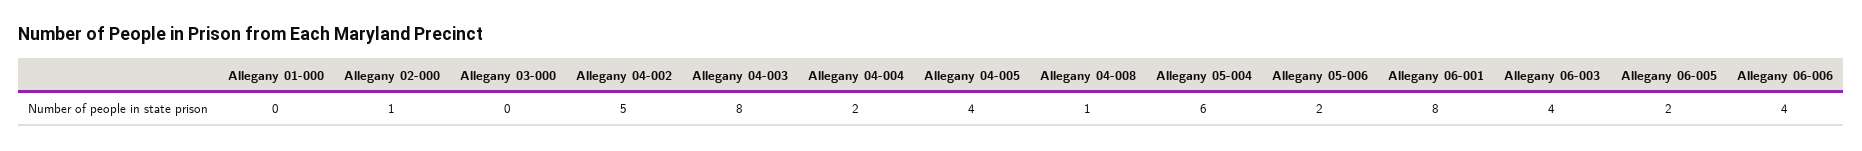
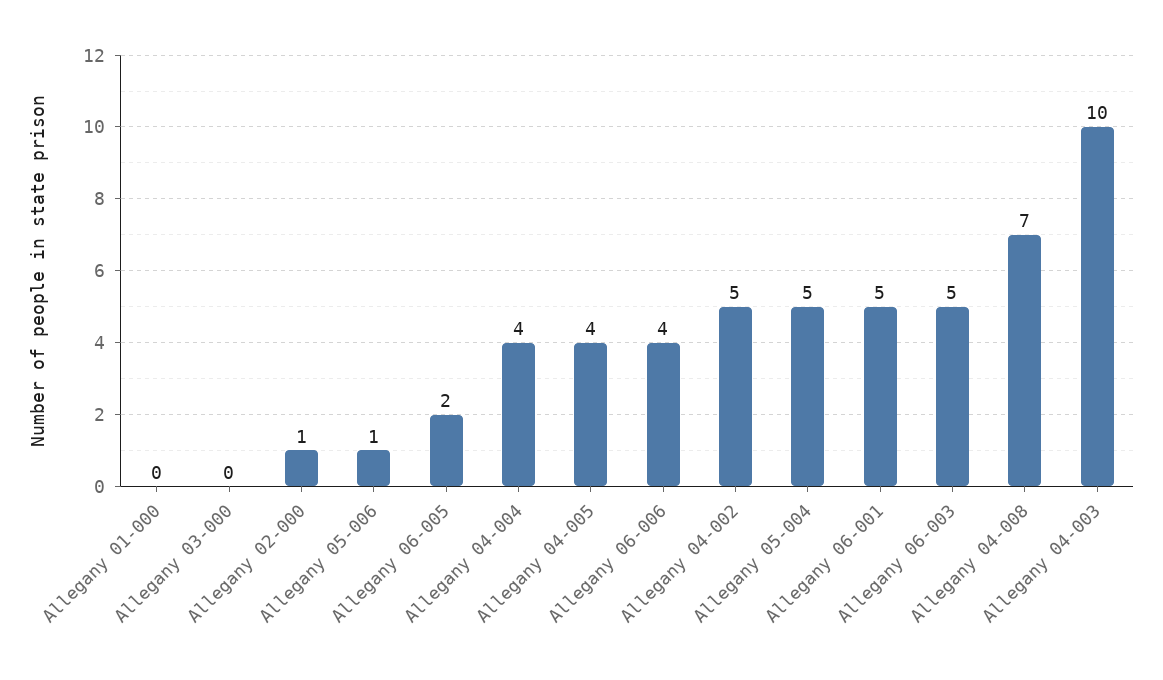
Allegany 04-003: 8 -> 10
Allegany 04-004: 2 -> 4
Allegany 04-008: 1 -> 7
Allegany 05-004: 6 -> 5
Allegany 05-006: 2 -> 1
Allegany 06-001: 8 -> 5
Allegany 06-003: 4 -> 5

